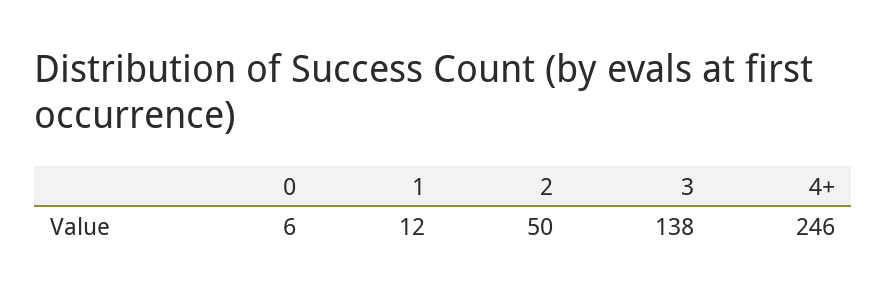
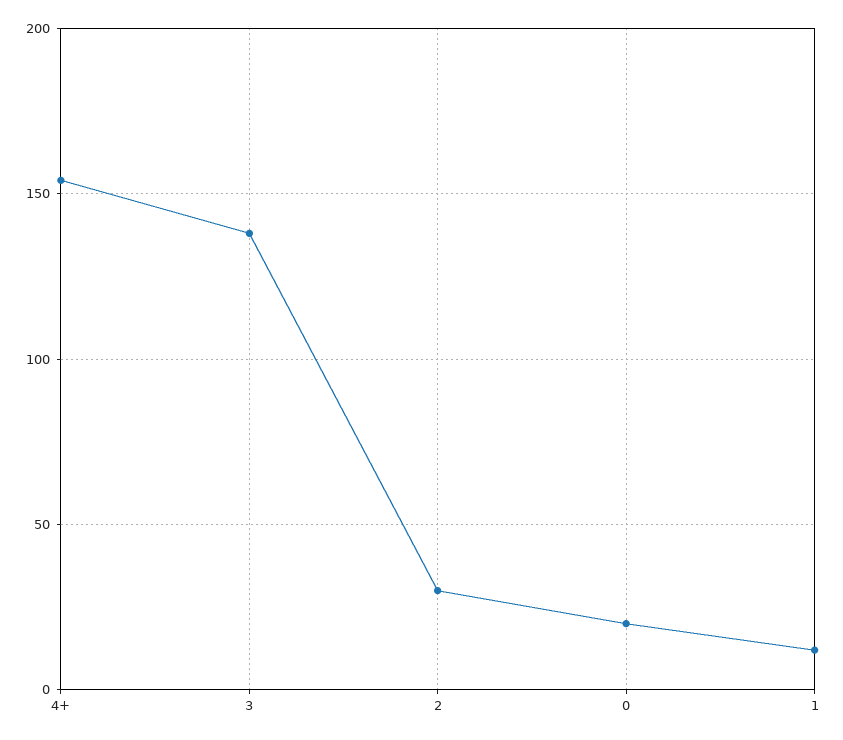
0: 6 -> 20
2: 50 -> 30
4+: 246 -> 155

